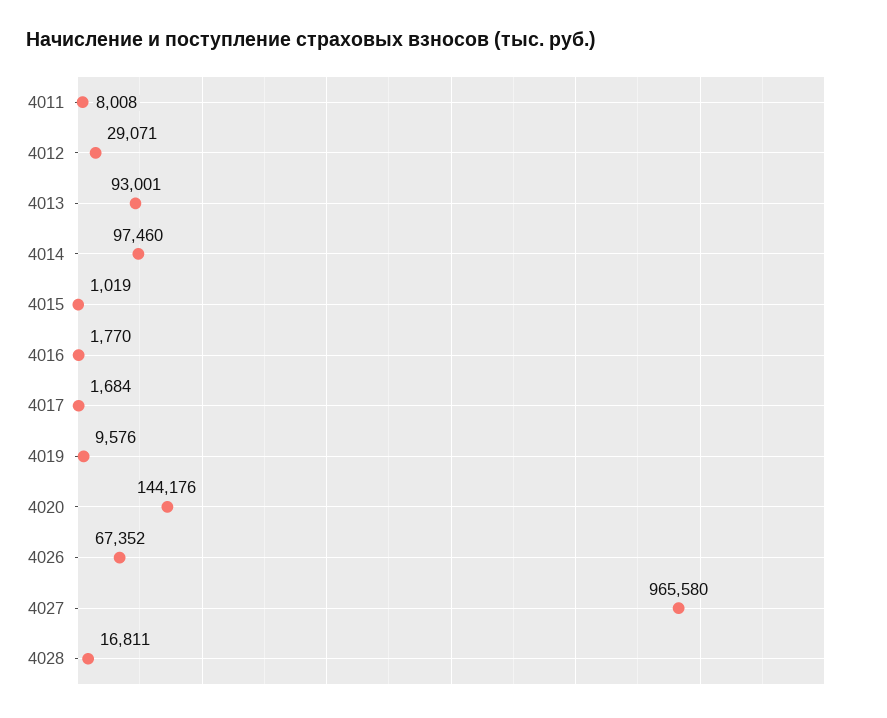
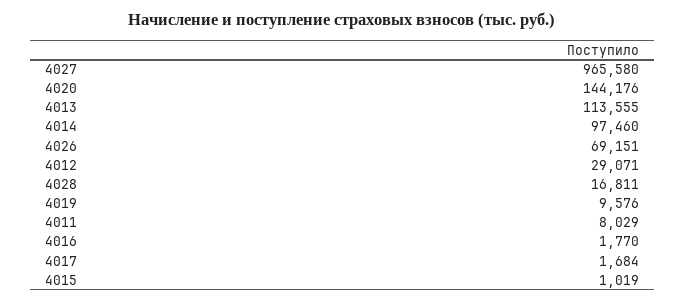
4011: 8008 -> 8029
4013: 93001 -> 113555
4026: 67352 -> 69151

